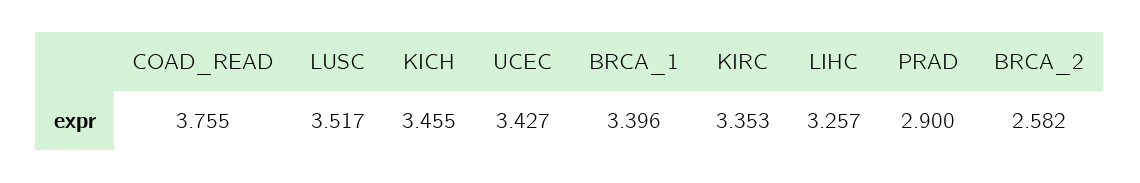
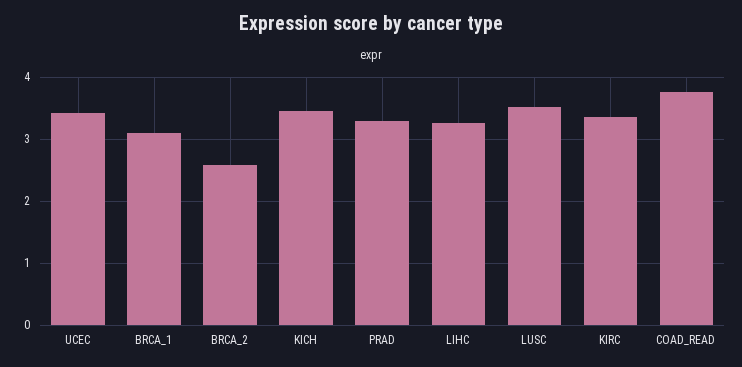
BRCA_1: 3.396 -> 3.1
PRAD: 2.9 -> 3.3

